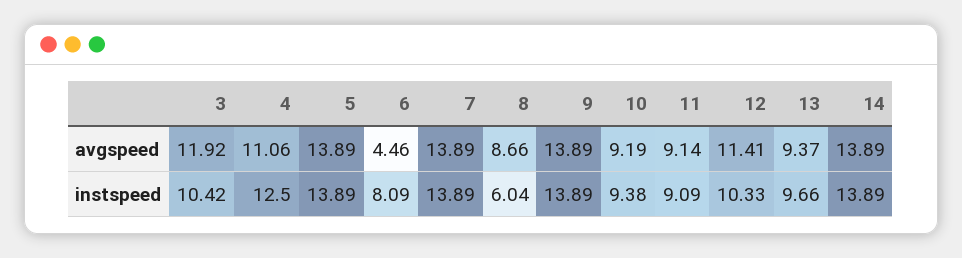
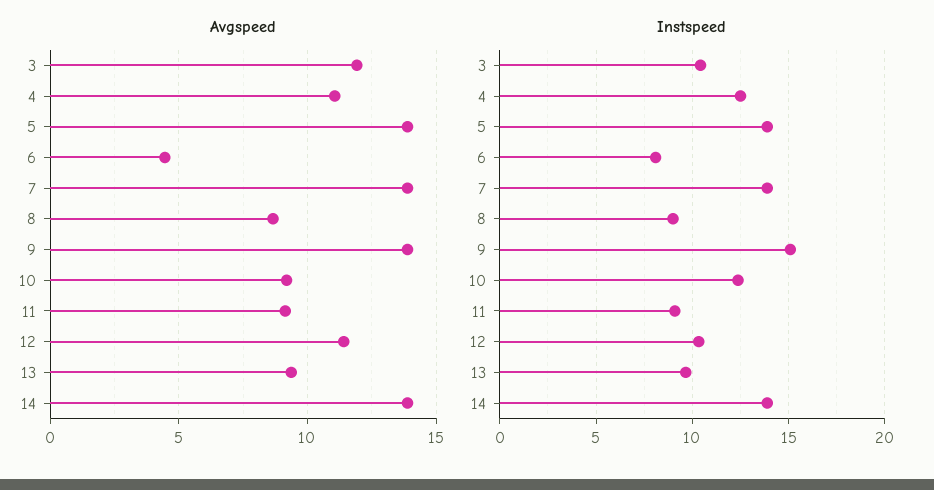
instspeed, 8: 6.04 -> 9
instspeed, 9: 13.89 -> 15
instspeed, 10: 9.38 -> 12.5

